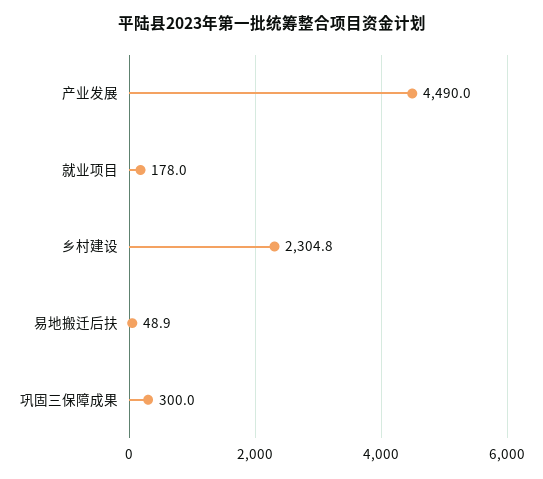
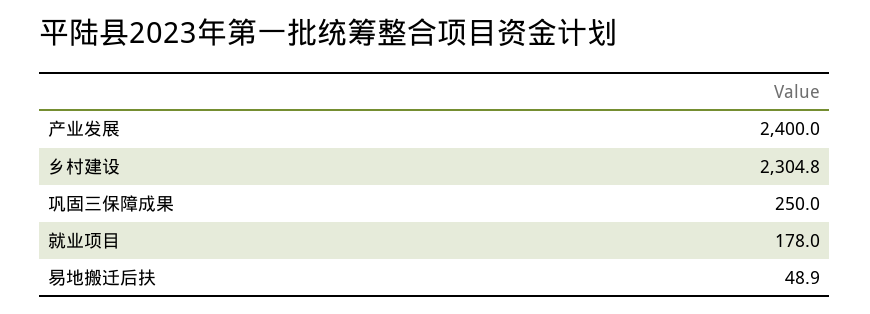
产业发展: 4490 -> 2400
巩固三保障成果: 300 -> 250

